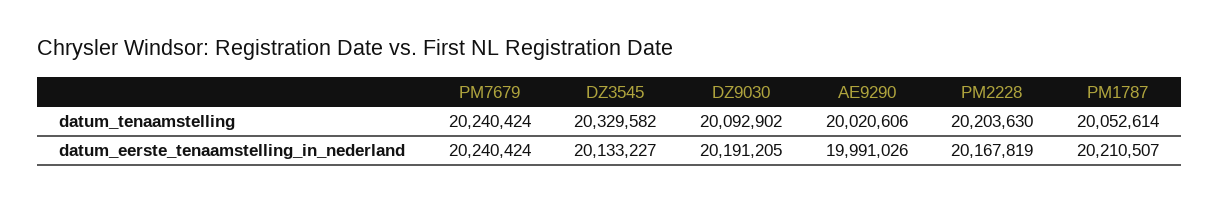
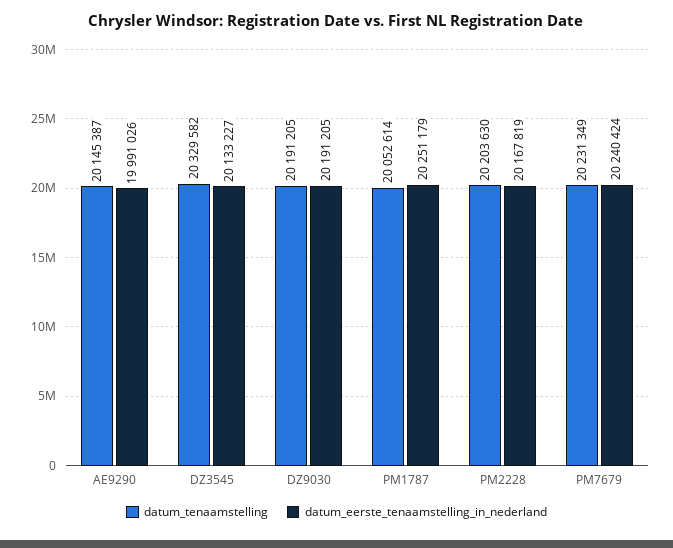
datum_tenaamstelling, PM7679: 20240424 -> 20231349
datum_tenaamstelling, DZ9030: 20092902 -> 20191205
datum_tenaamstelling, AE9290: 20020606 -> 20145387
datum_eerste_tenaamstelling_in_nederland, PM1787: 20210507 -> 20251179

